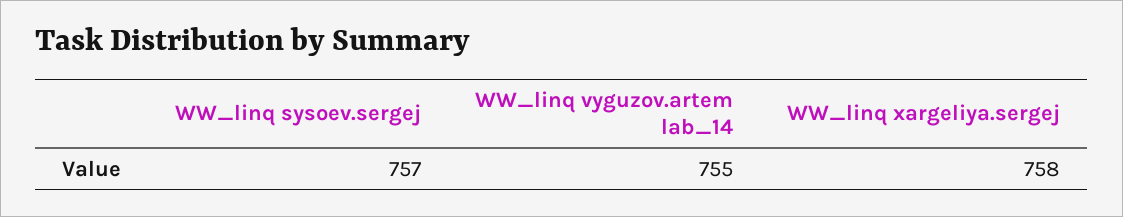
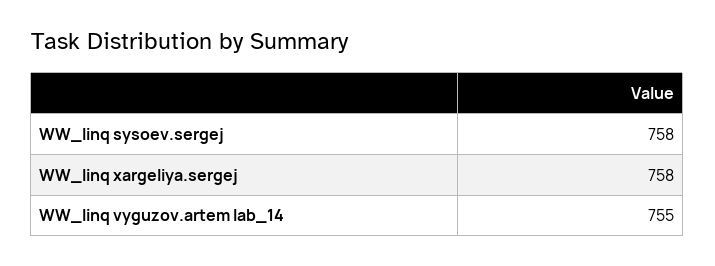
WW_linq sysoev.sergej: 757 -> 758

